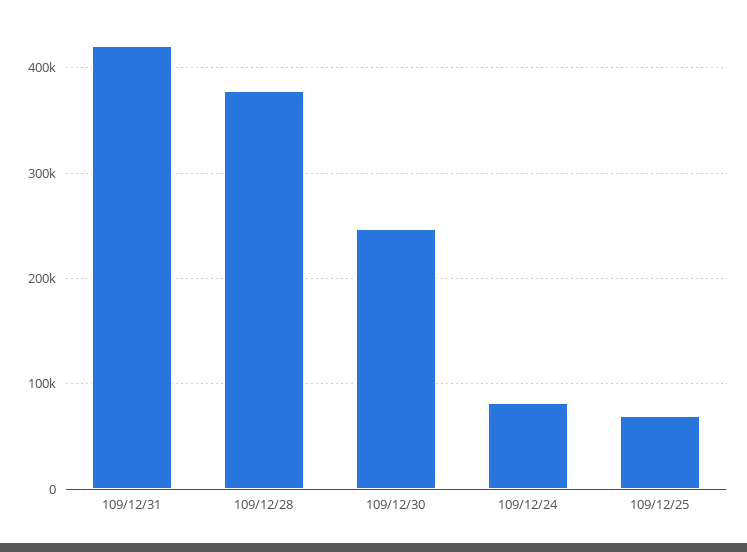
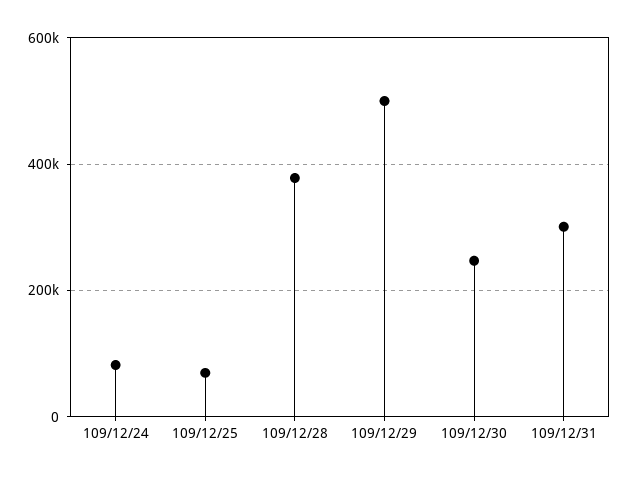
109/12/31: 420000 -> 300000
109/12/29: none -> 500000

